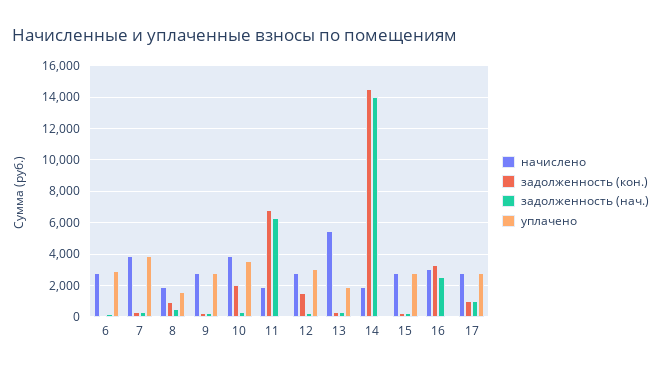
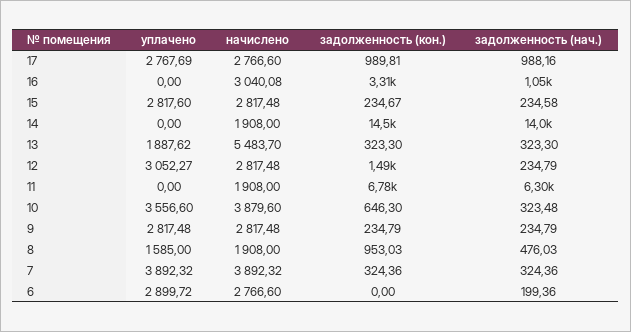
задолженность (кон.), 10: 2000 -> 646.3
задолженность (нач.), 16: 2500 -> 1050

